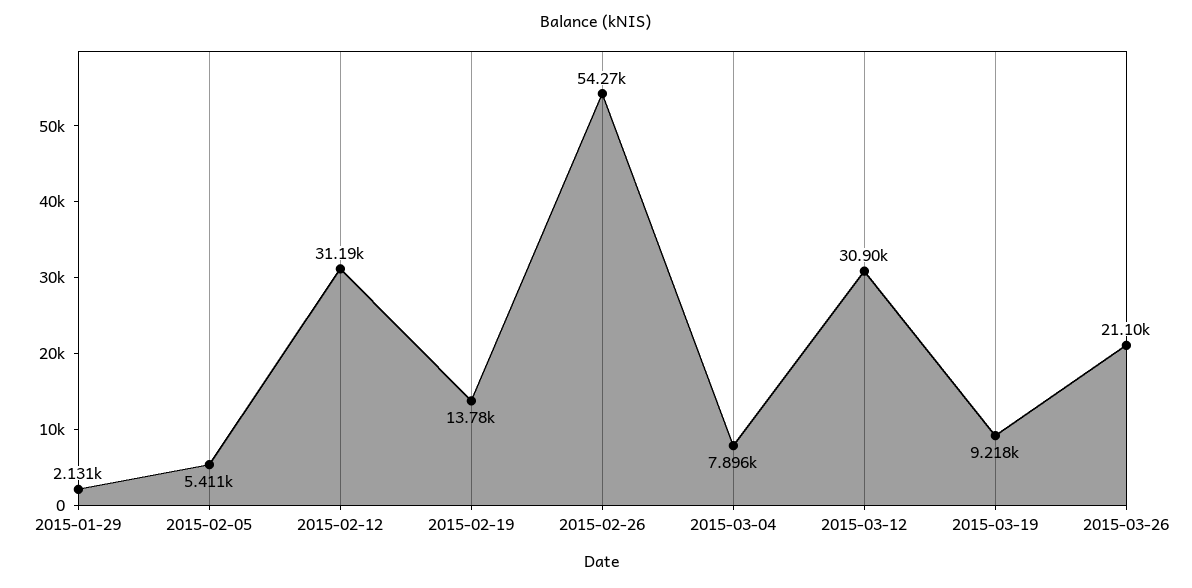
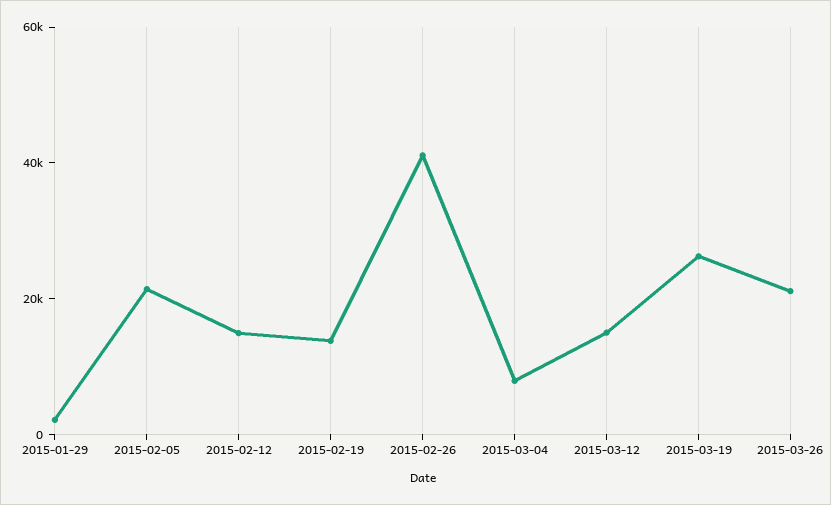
2015-02-05: 5411 -> 20000
2015-02-12: 31190 -> 15000
2015-02-26: 54270 -> 40000
2015-03-12: 30900 -> 15000
2015-03-19: 9218 -> 25000

